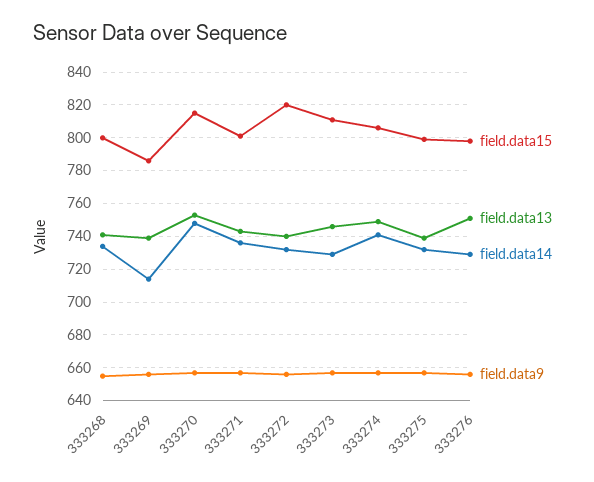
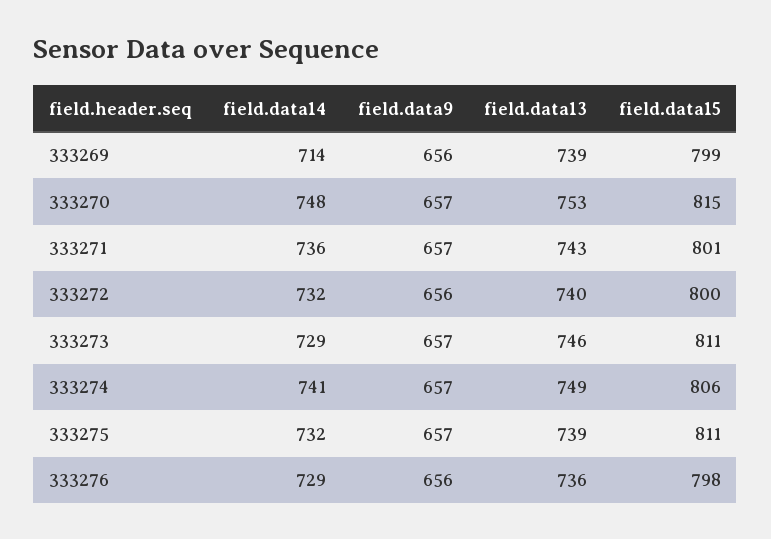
field.data15, 333268: 800 -> none
field.data13, 333268: 740 -> none
field.data14, 333268: 735 -> none
field.data9, 333268: 655 -> none
field.data15, 333269: 785 -> 799
field.data15, 333272: 820 -> 800
field.data15, 333275: 800 -> 811
field.data13, 333276: 750 -> 736

